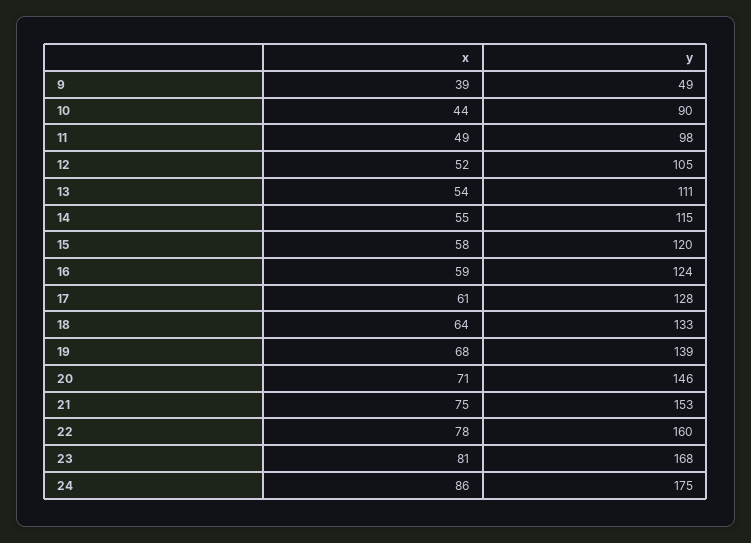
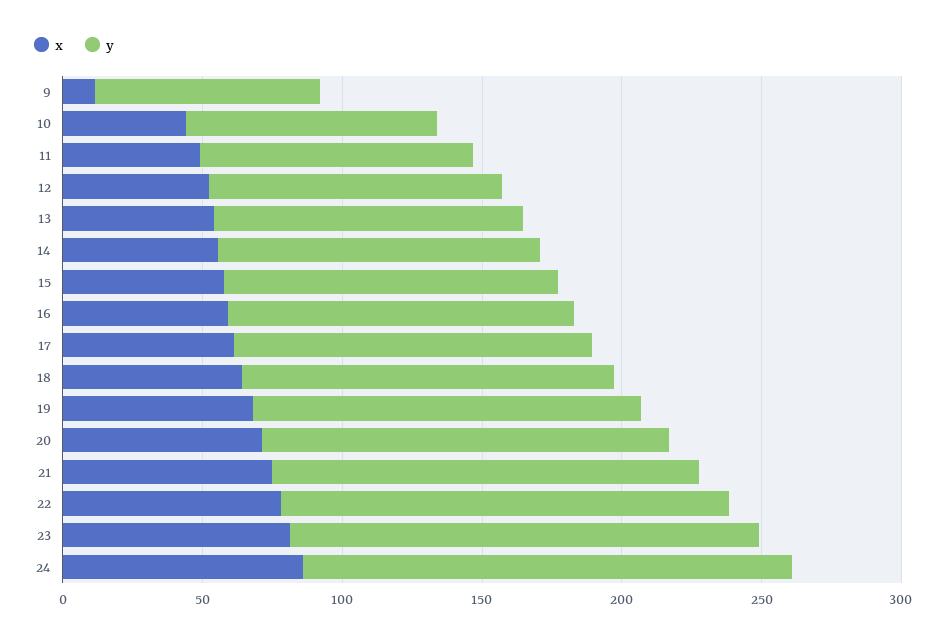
x, 9: 39 -> 10
y, 9: 49 -> 80

